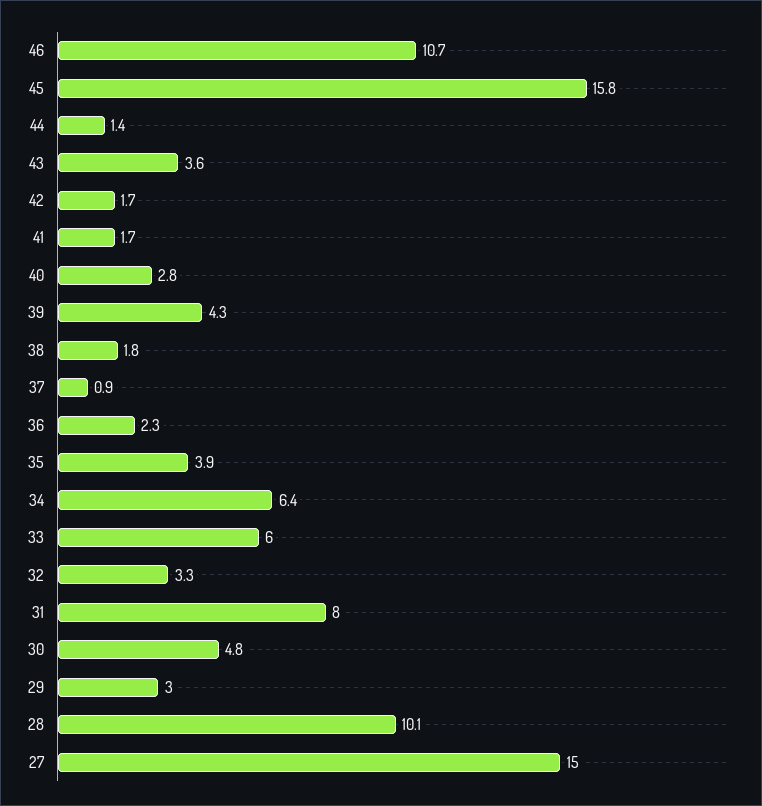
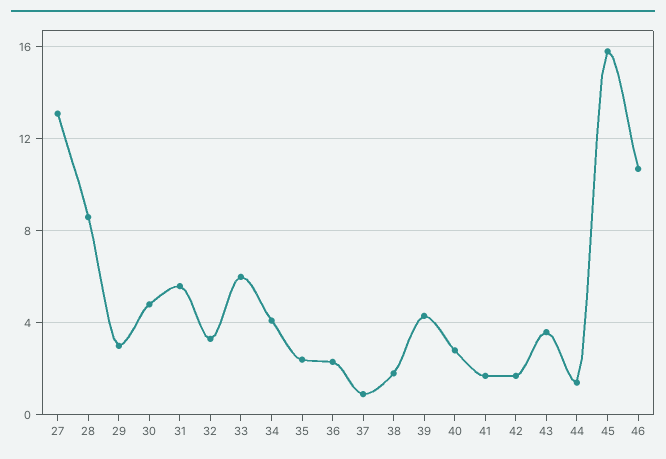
35: 3.9 -> 2.5
34: 6.4 -> 4
31: 8 -> 5.5
28: 10.1 -> 8.5
27: 15 -> 13

